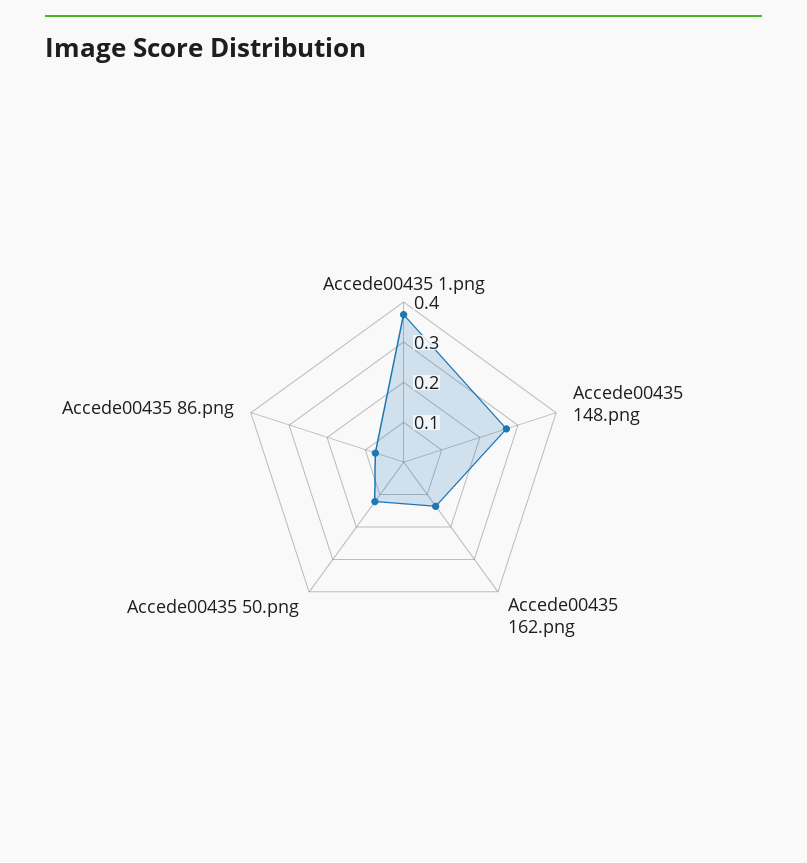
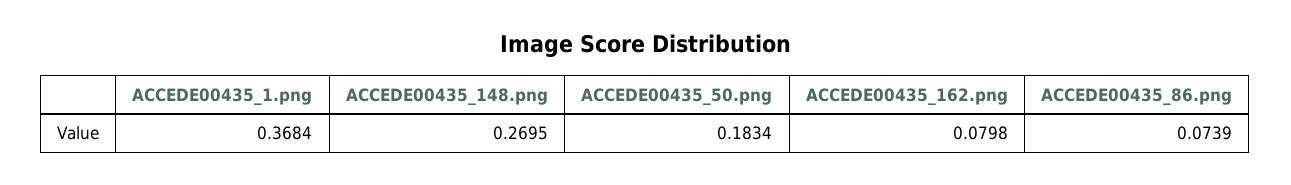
Accede00435 162.png: 0.14 -> 0.0798
Accede00435 50.png: 0.12 -> 0.1834

